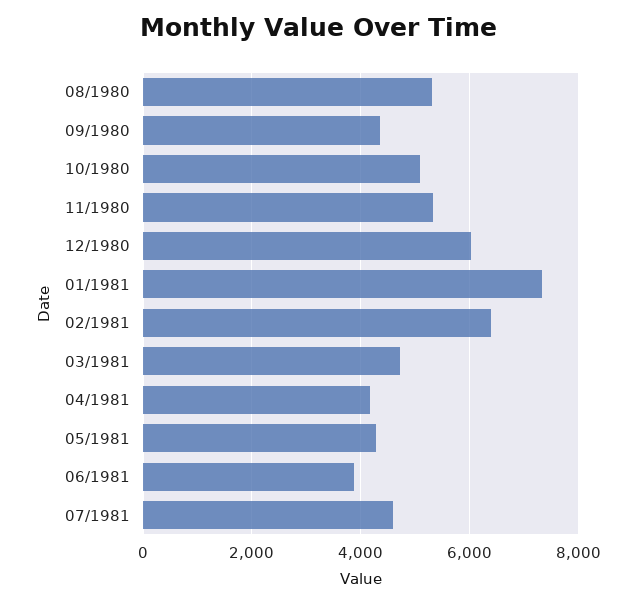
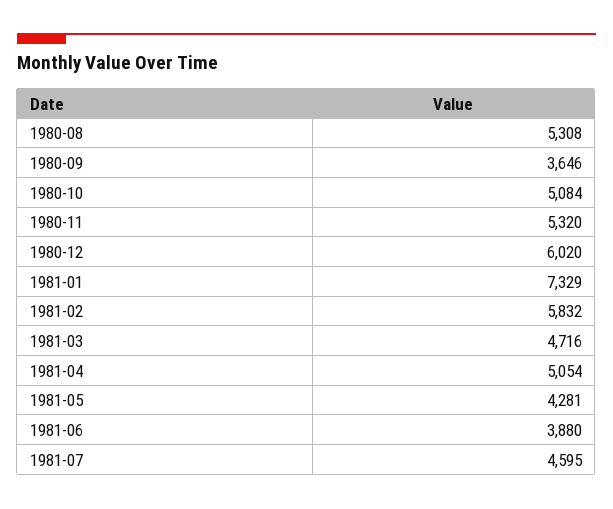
09/1980: 4400 -> 3646
02/1981: 6400 -> 5832
04/1981: 4200 -> 5054

